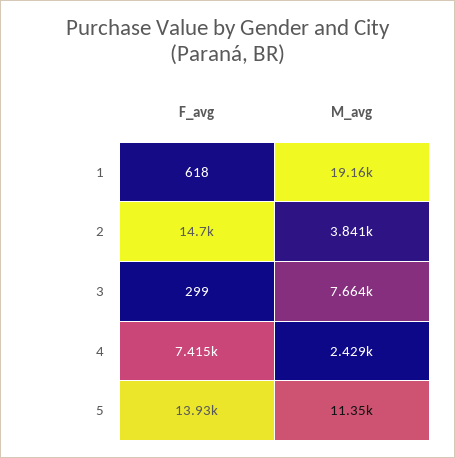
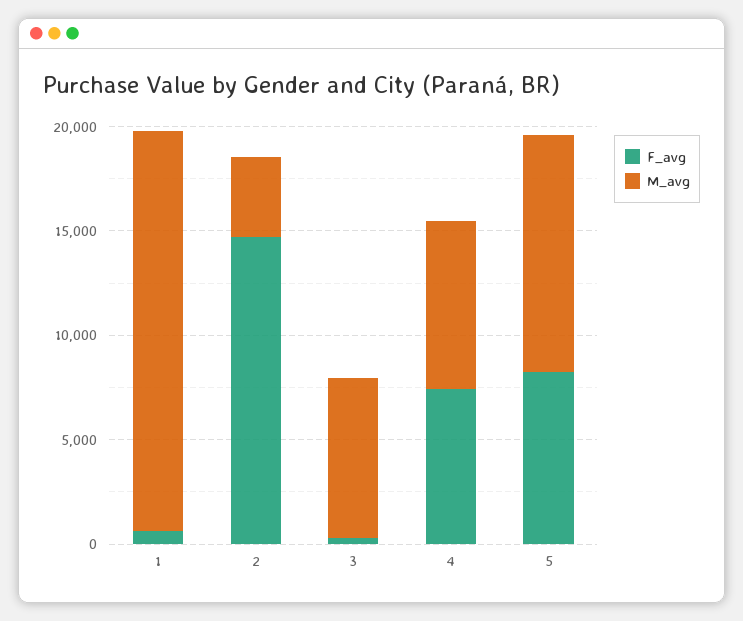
M_avg, 4: 2429 -> 8000
F_avg, 5: 13930 -> 8000

